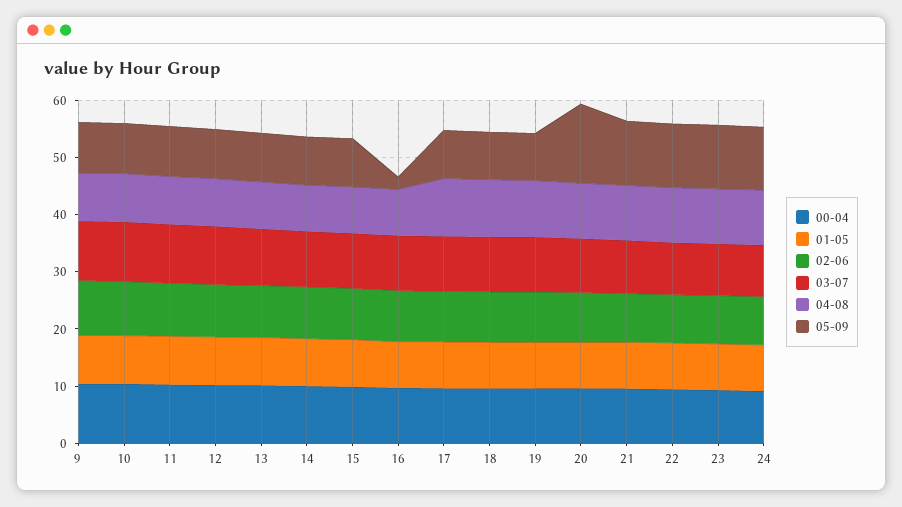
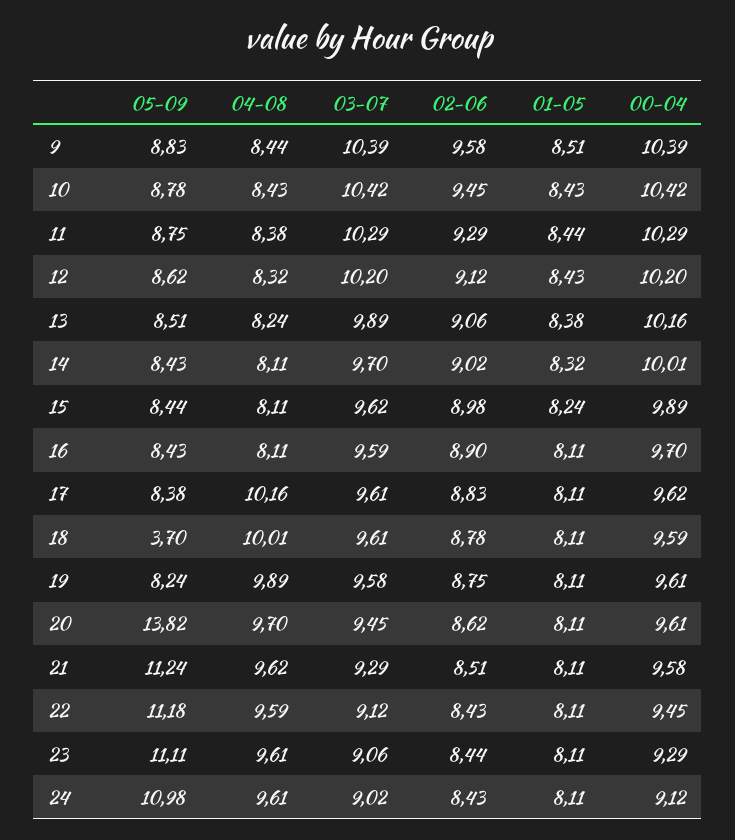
05-09, 16: 2 -> 8.43
05-09, 18: 8 -> 3.7

